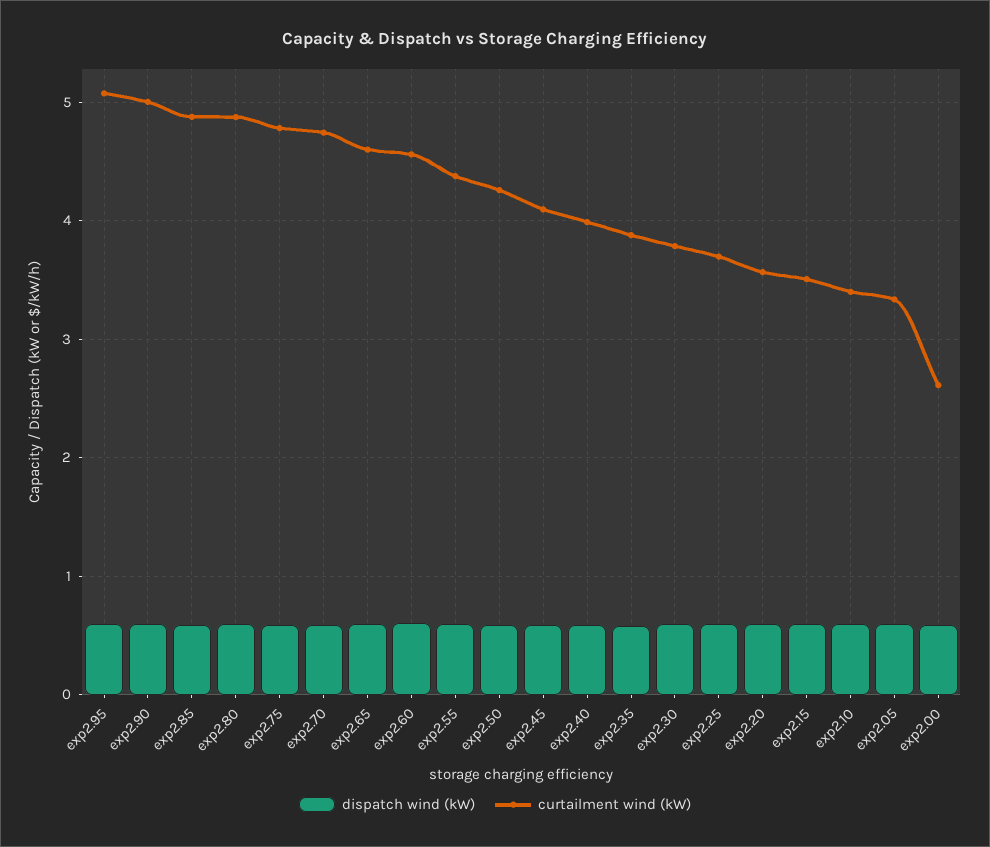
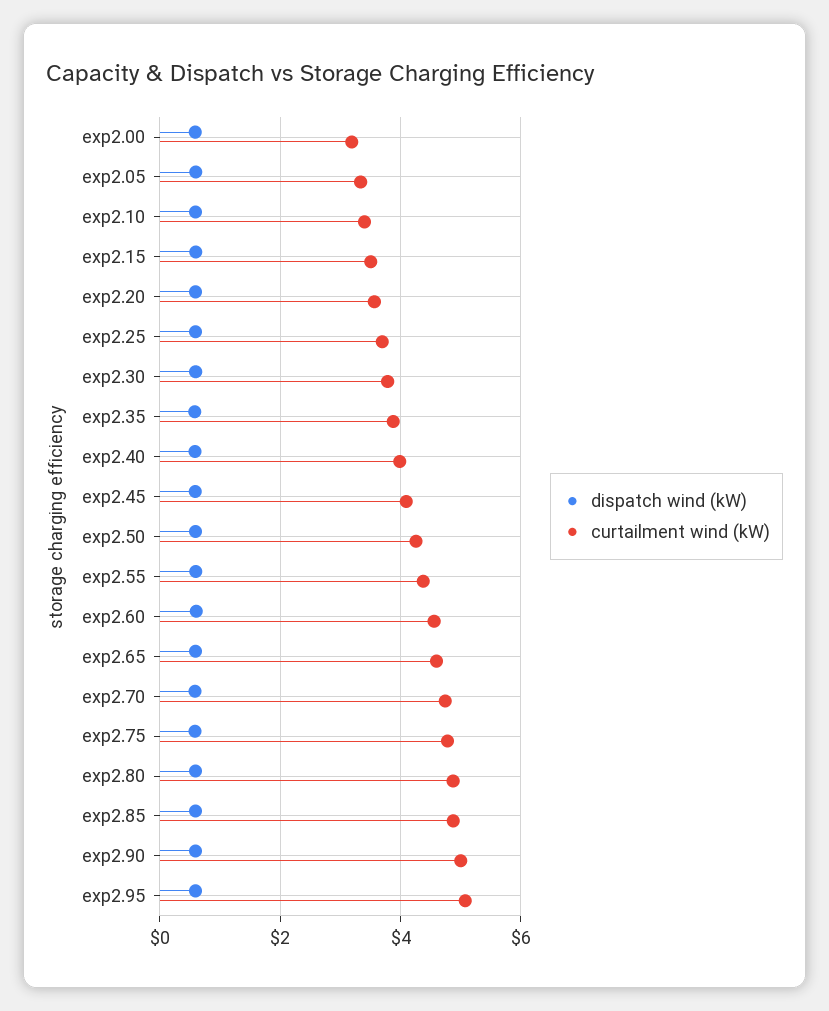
curtailment wind (kW), exp2.00: 2.6 -> 3.2

